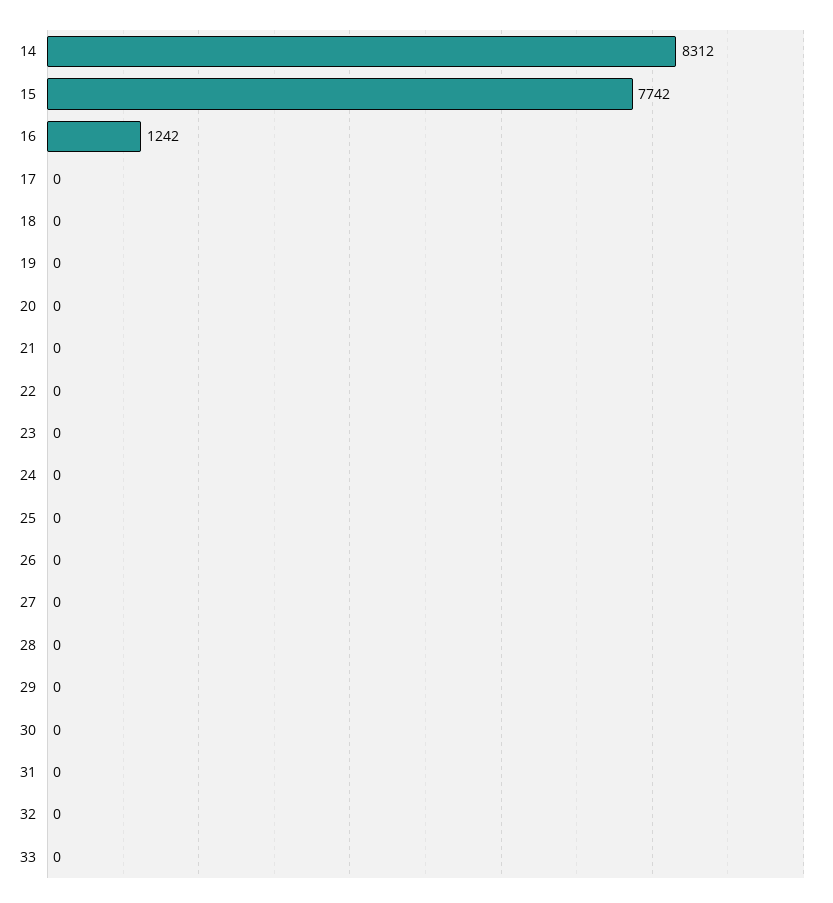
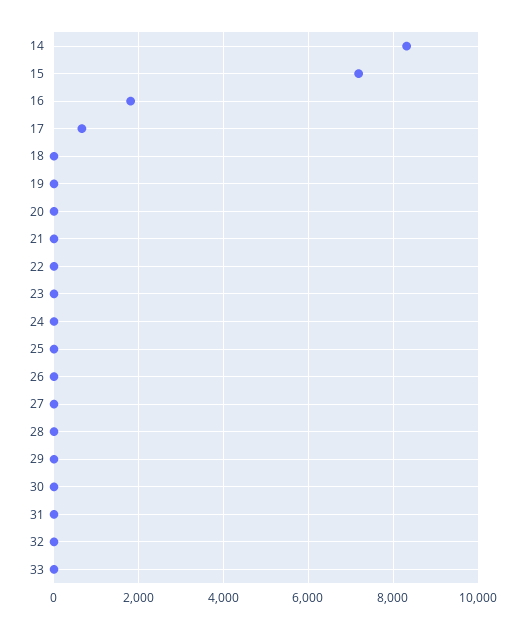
15: 7742 -> 7200
16: 1242 -> 1800
17: 0 -> 600

